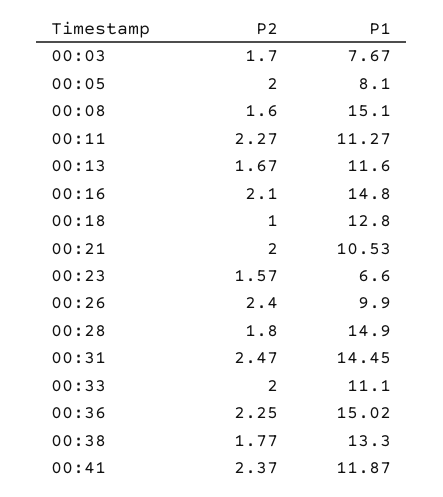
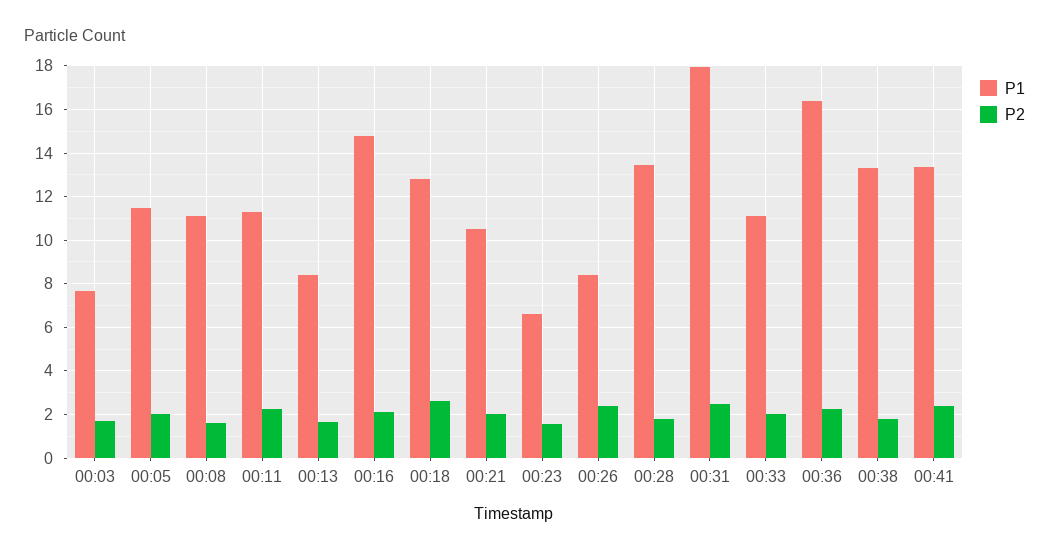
P1, 00:05: 8.1 -> 11.5
P1, 00:08: 15.1 -> 11
P1, 00:13: 11.6 -> 8.5
P2, 00:18: 1 -> 2.5
P1, 00:26: 9.9 -> 8.5
P1, 00:28: 14.9 -> 13.5
P1, 00:31: 14.45 -> 18
P1, 00:36: 15.02 -> 16.5
P1, 00:41: 11.87 -> 13.5

